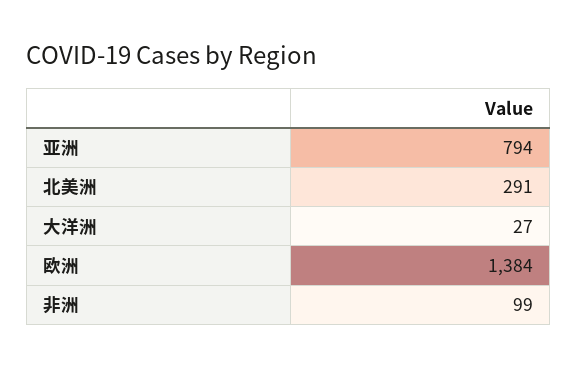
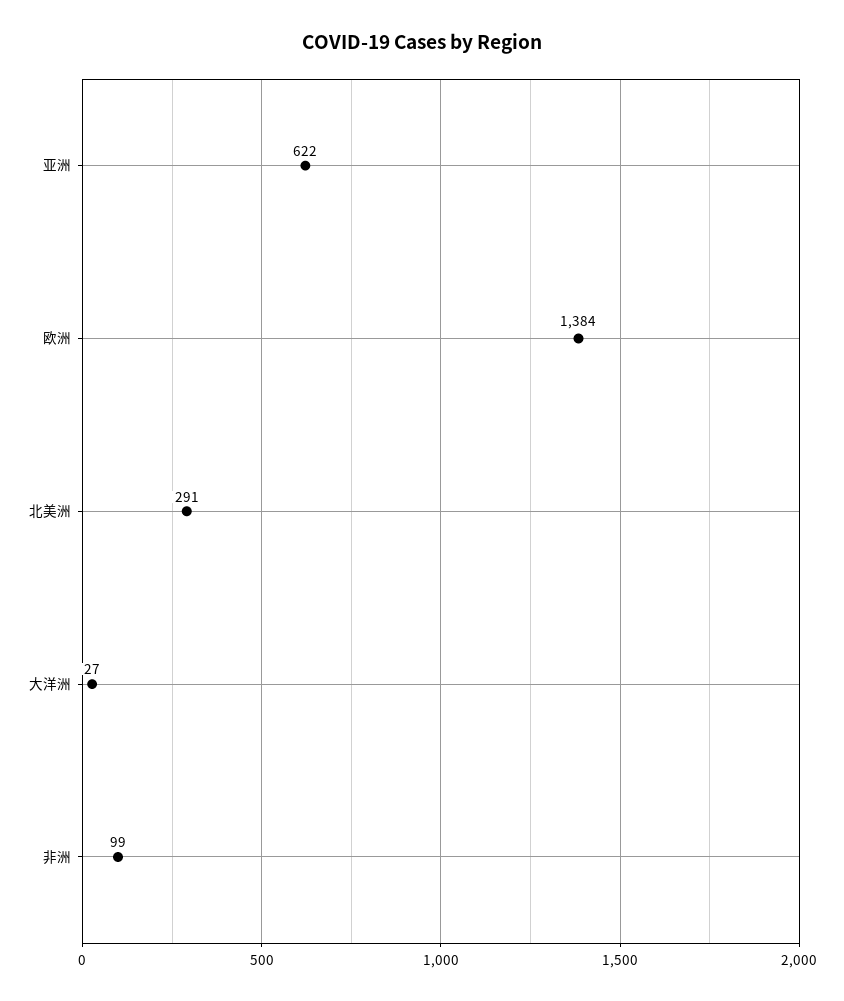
亚洲: 794 -> 622

